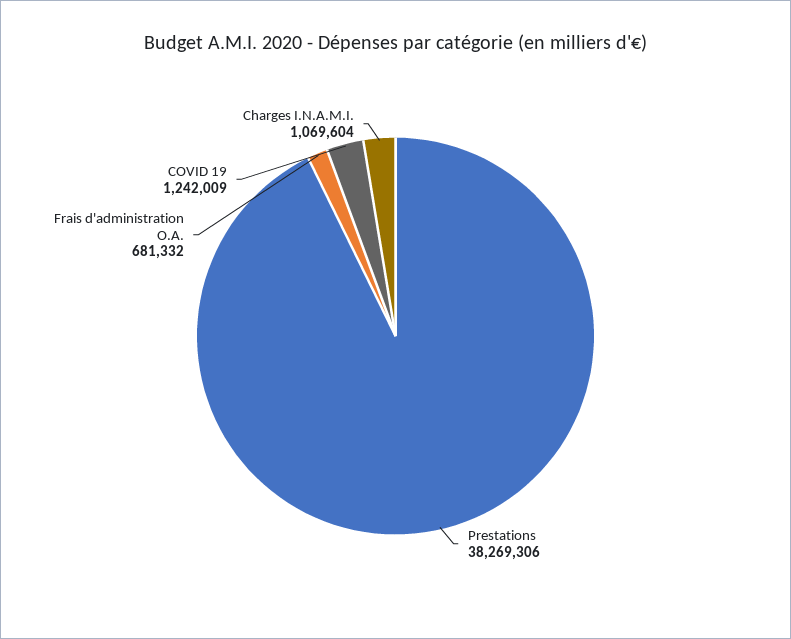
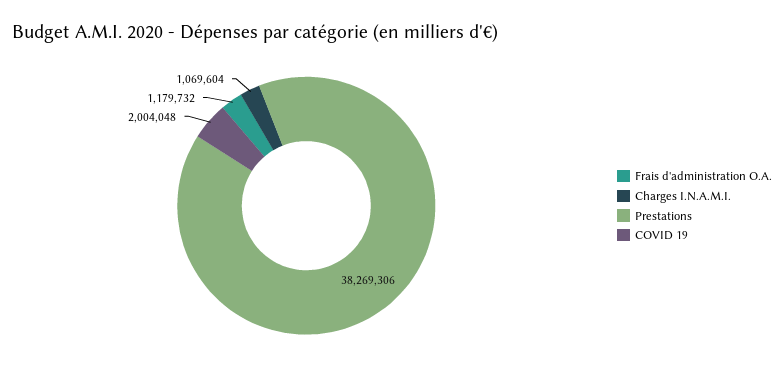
Frais d'administration O.A.: 681332 -> 1179732
COVID 19: 1242009 -> 2004048

